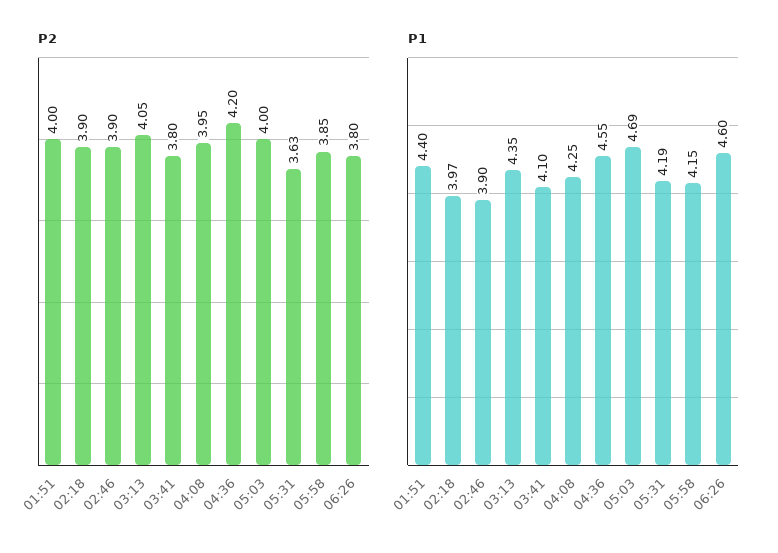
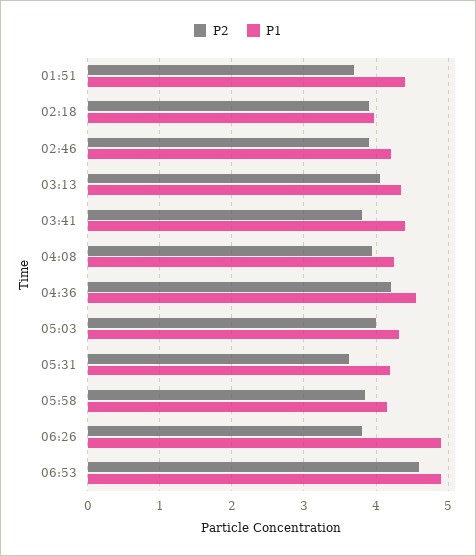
P2, 01:51: 4 -> 3.7
P1, 02:46: 3.9 -> 4.2
P1, 03:41: 4.1 -> 4.4
P1, 05:03: 4.69 -> 4.3
P1, 06:26: 4.6 -> 4.9
P2, 06:53: none -> 4.6
P1, 06:53: none -> 4.9

